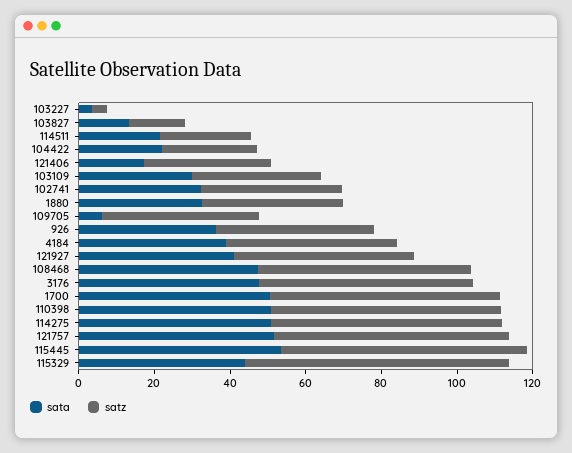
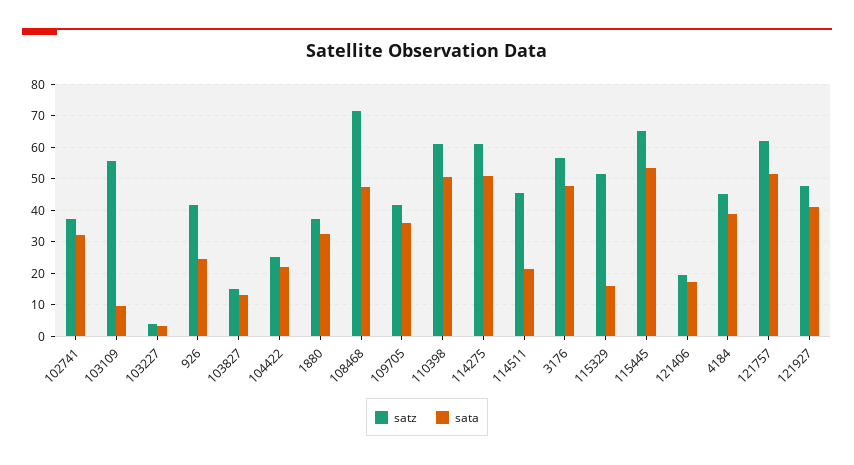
satz, 114511: 25 -> 46
satz, 121406: 35 -> 20
sata, 103109: 30 -> 10
satz, 103109: 35 -> 56
sata, 109705: 5 -> 36
sata, 926: 35 -> 24
satz, 108468: 55 -> 72
sata, 1700: 50 -> none
satz, 1700: 60 -> none
sata, 115329: 45 -> 16
satz, 115329: 70 -> 52

